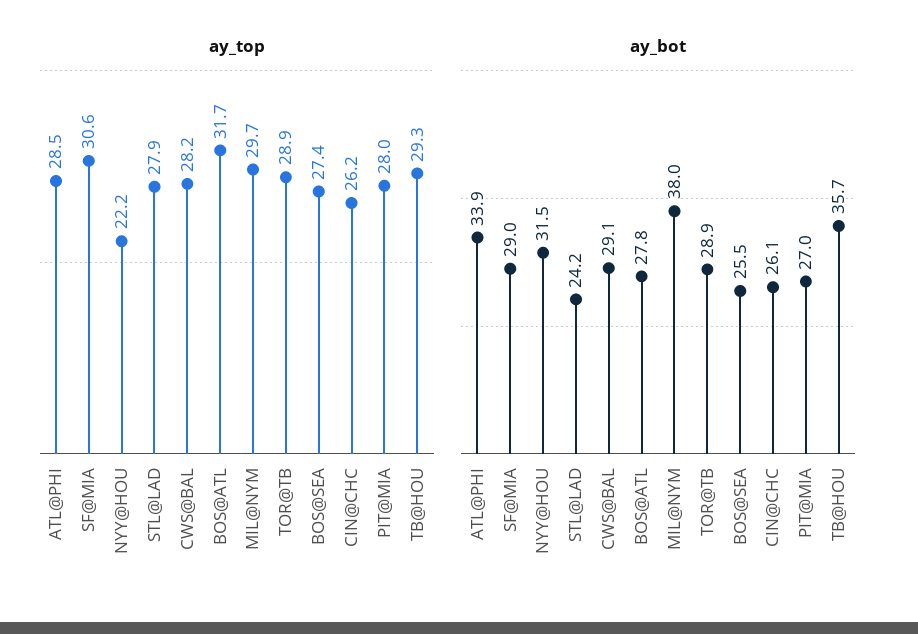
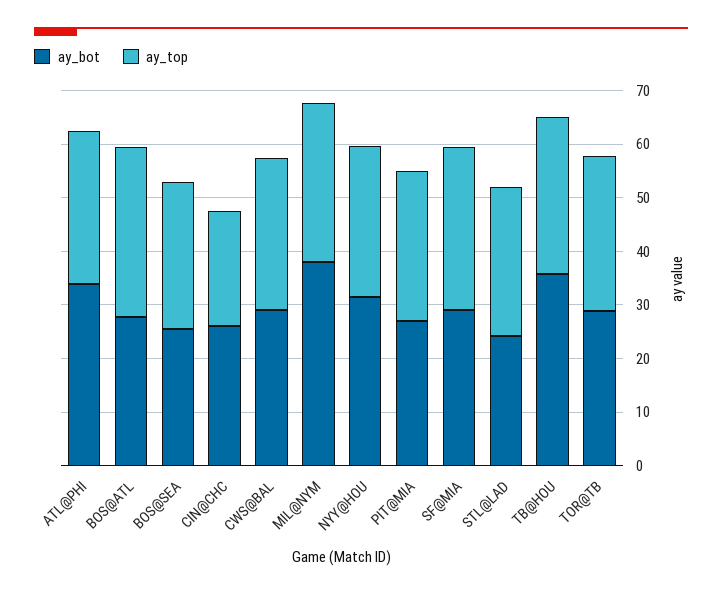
ay_top, NYY@HOU: 22.2 -> 28
ay_top, CIN@CHC: 26.2 -> 22

